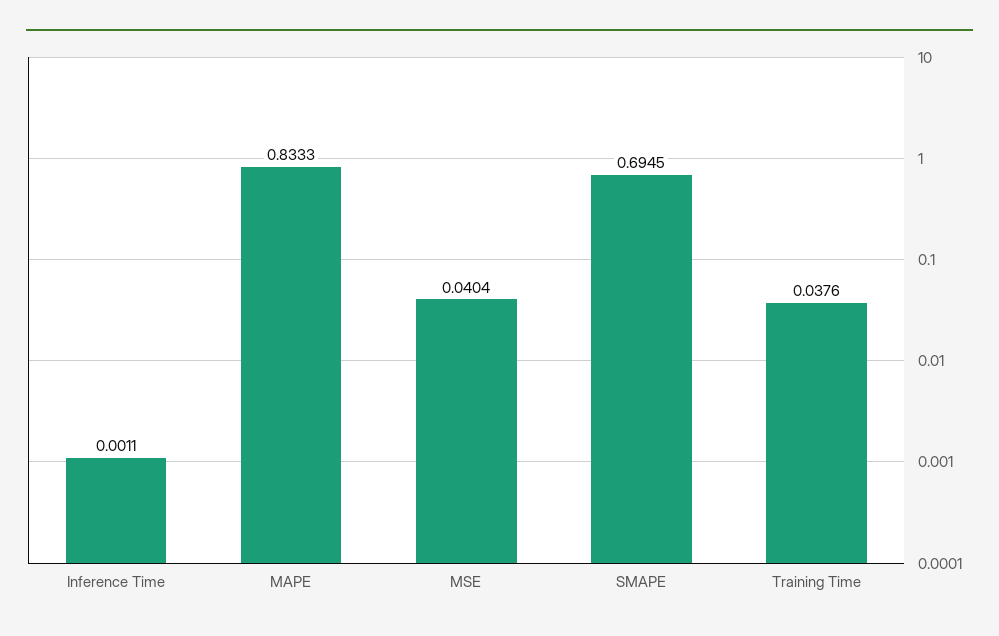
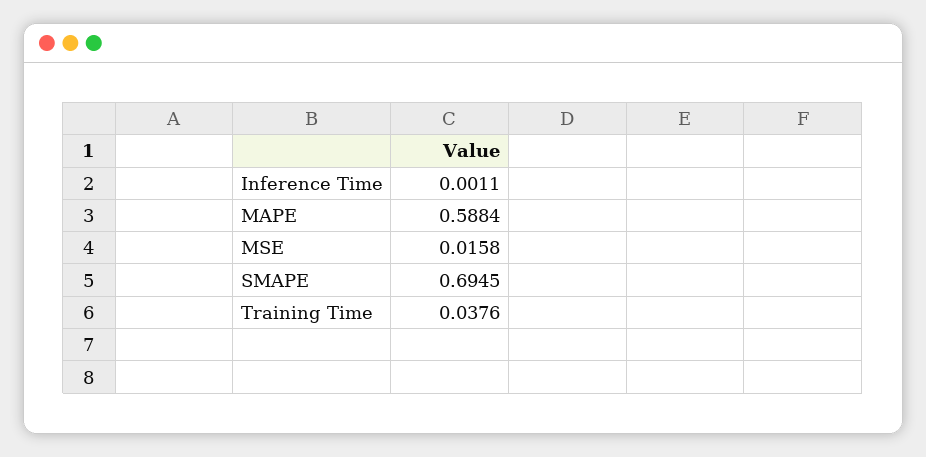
MAPE: 0.8333 -> 0.5884
MSE: 0.0404 -> 0.0158

